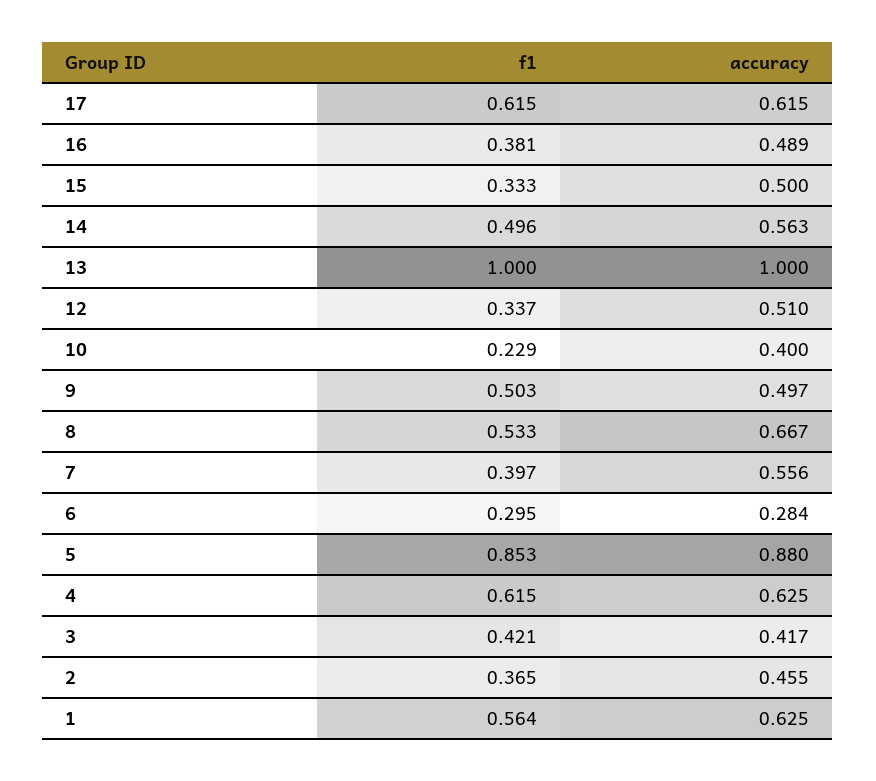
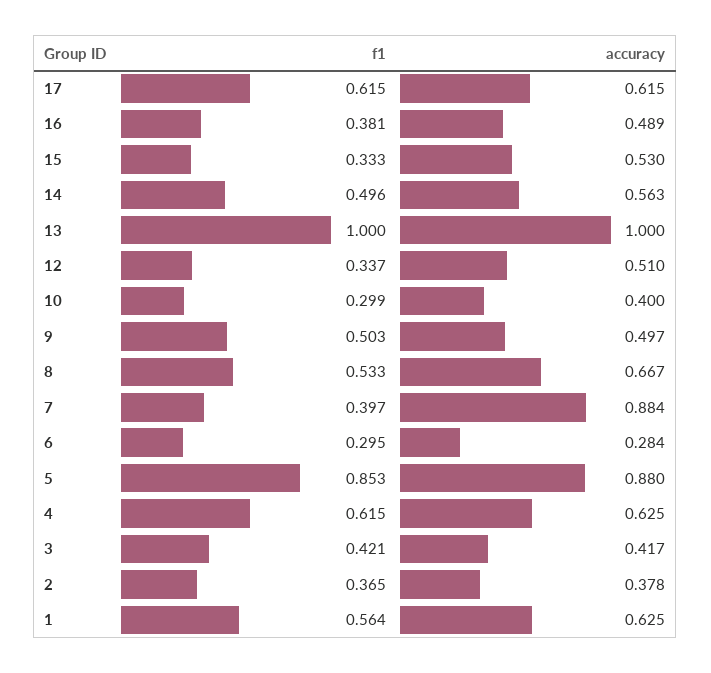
accuracy, 15: 0.5 -> 0.53
f1, 10: 0.229 -> 0.299
accuracy, 7: 0.556 -> 0.884
accuracy, 2: 0.455 -> 0.378

